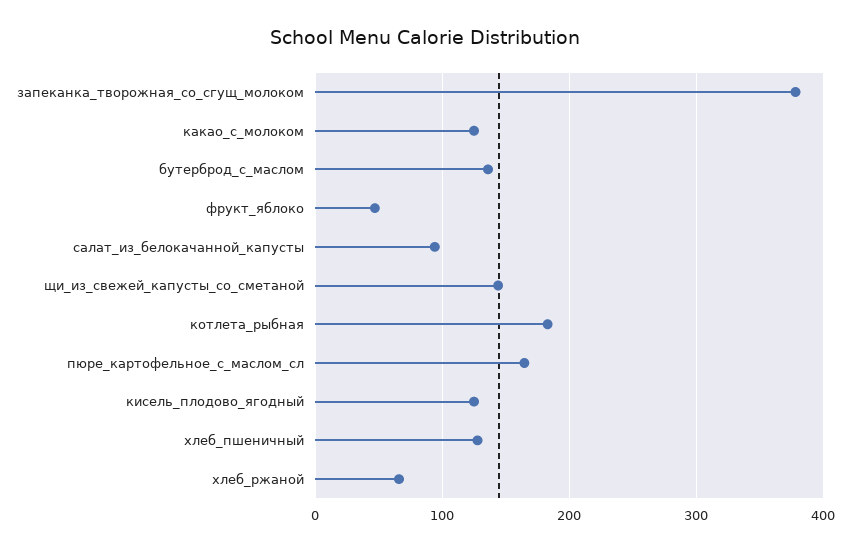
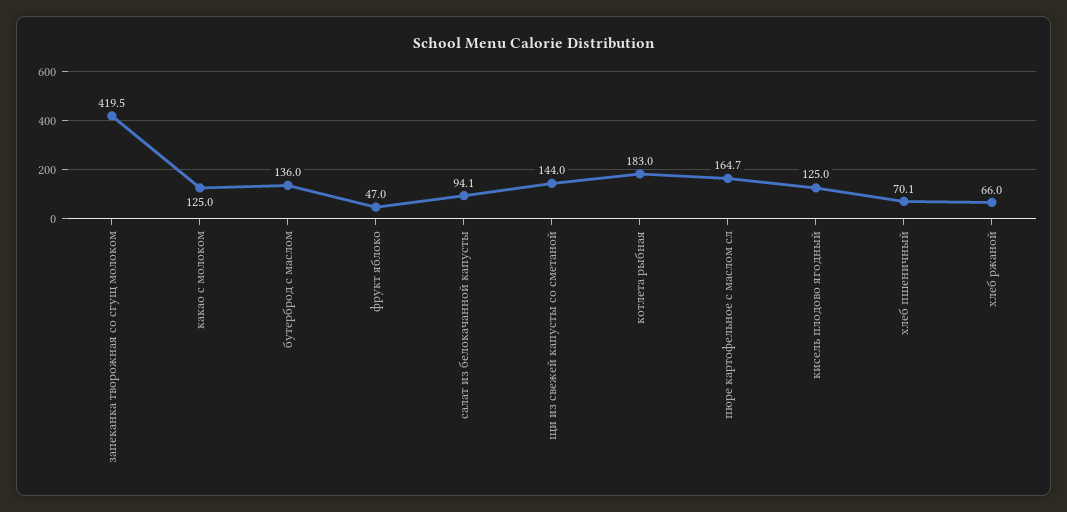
запеканка_творожная_со_сгущ_молоком: 380 -> 419.5
хлеб_пшеничный: 130 -> 70.1

